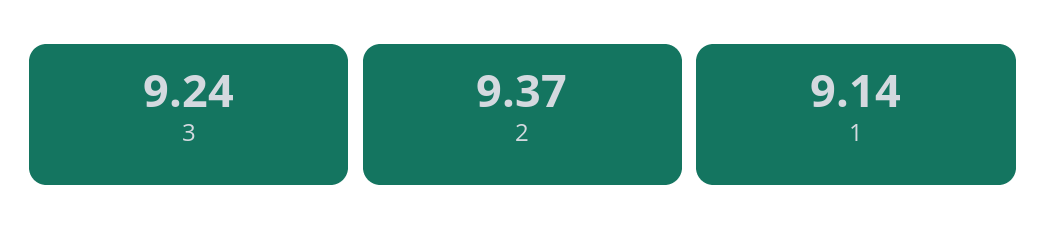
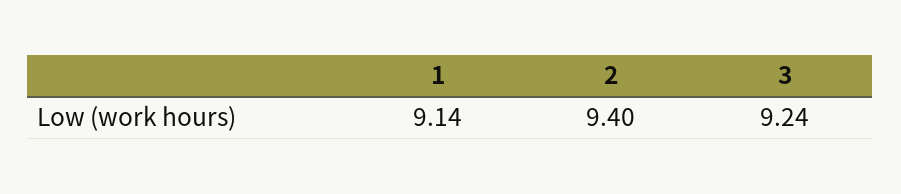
2: 9.37 -> 9.4

